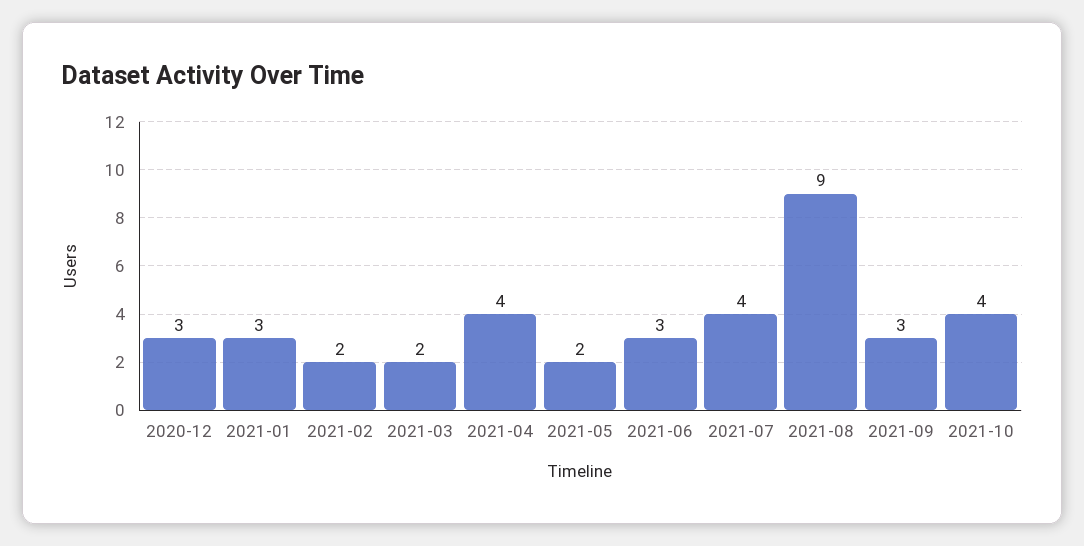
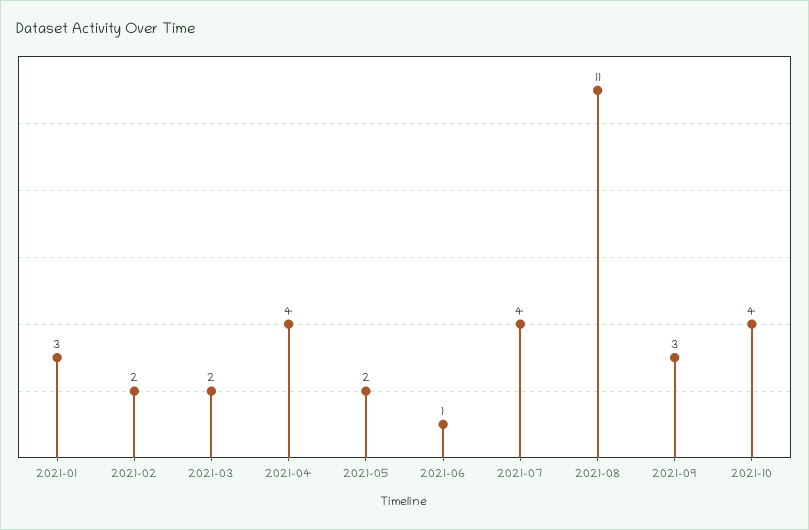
2020-12: 3 -> none
2021-06: 3 -> 1
2021-08: 9 -> 11

